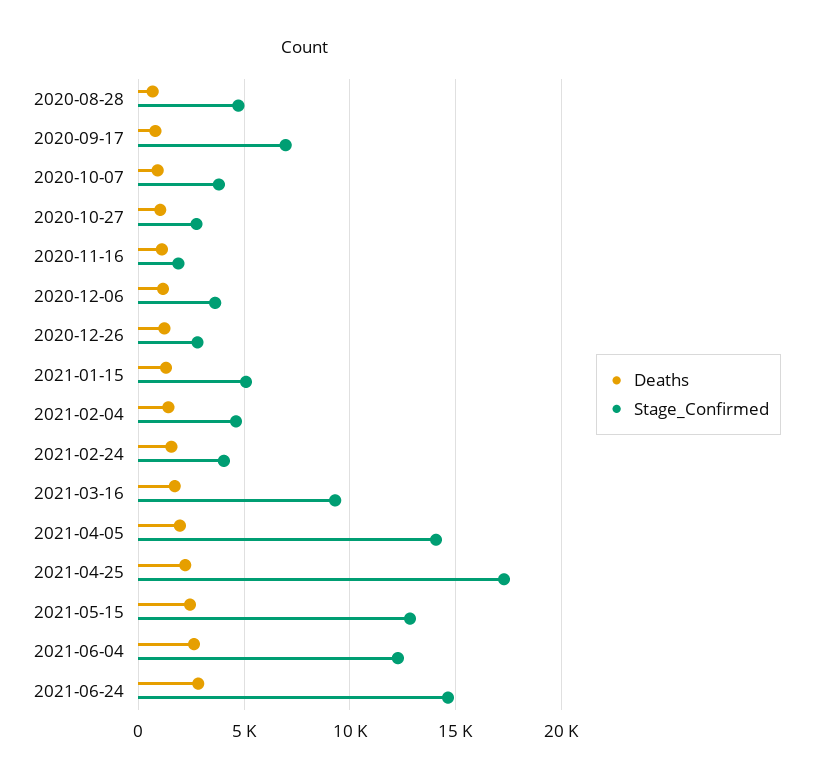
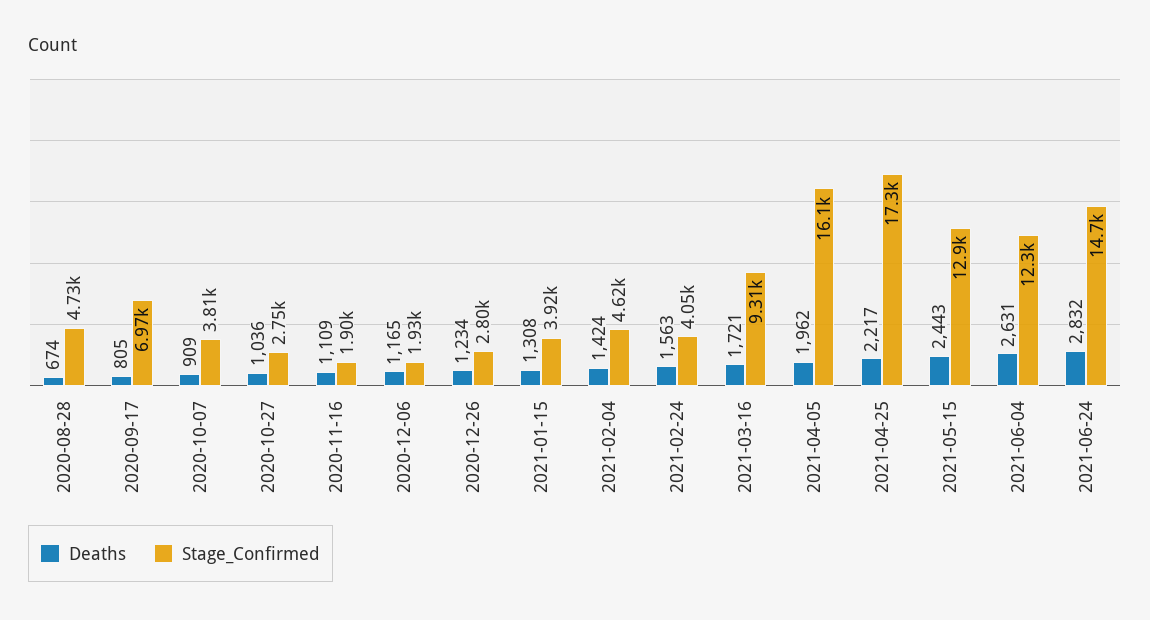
Stage_Confirmed, 2020-12-06: 3500 -> 1930
Stage_Confirmed, 2021-01-15: 5000 -> 3920
Stage_Confirmed, 2021-04-05: 14000 -> 16100

